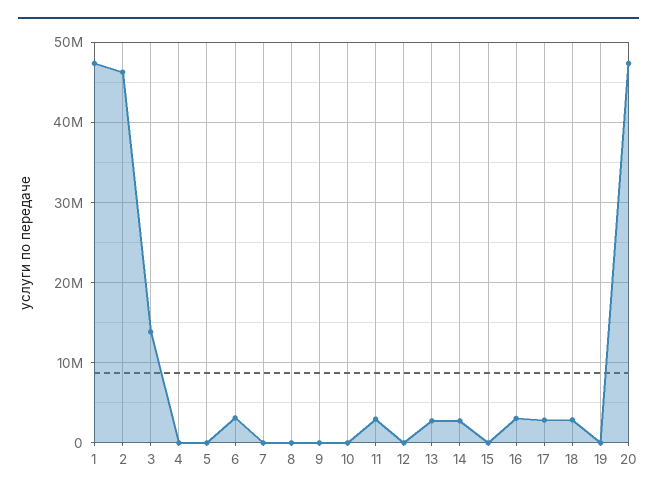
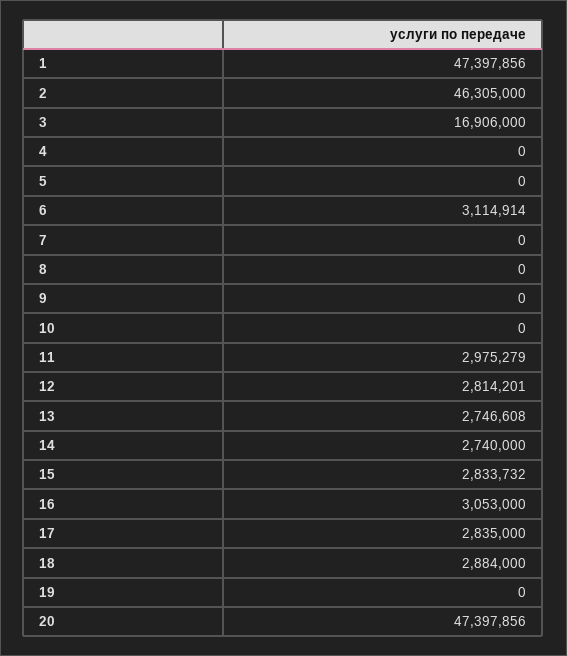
3: 14000000 -> 16906000
12: 0 -> 2814201
15: 0 -> 2833732

